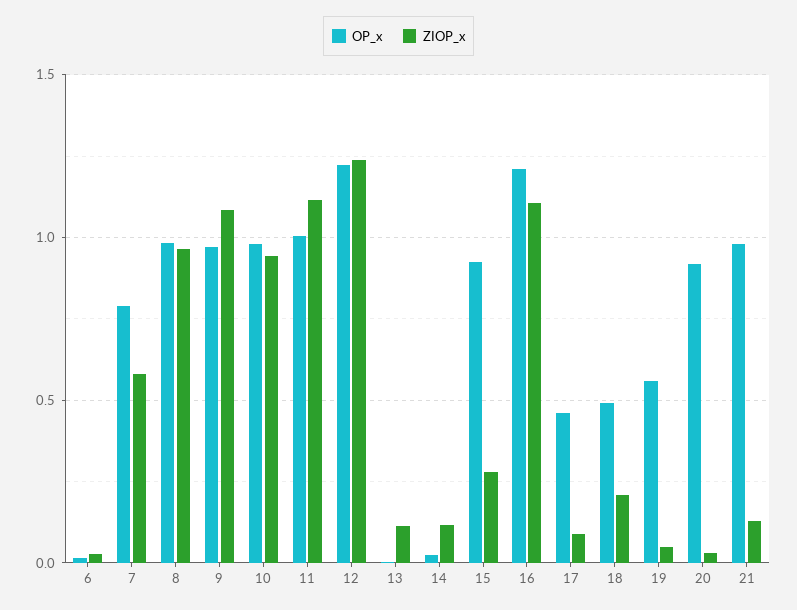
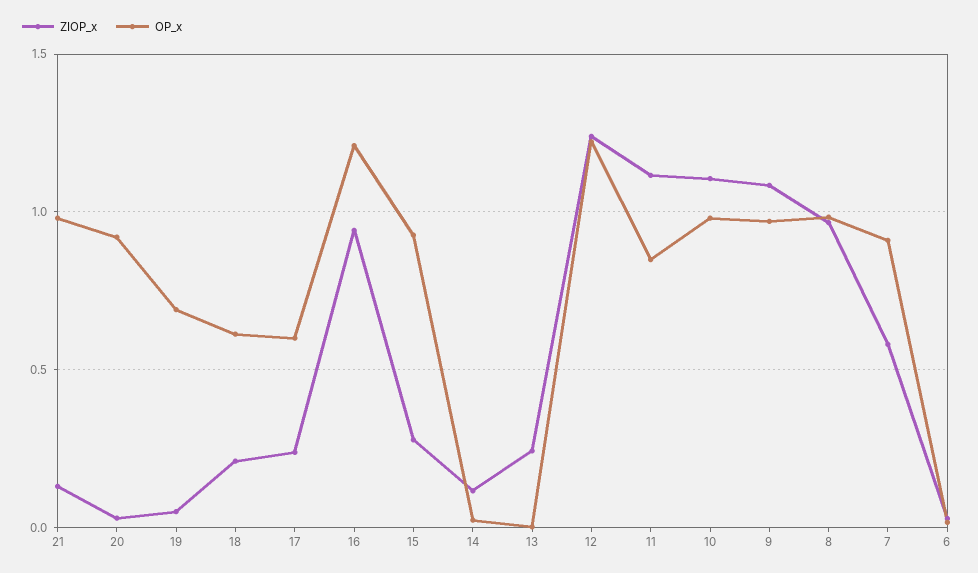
OP_x, 7: 0.8 -> 0.9
ZIOP_x, 10: 0.95 -> 1.1
OP_x, 11: 1 -> 0.85
ZIOP_x, 13: 0.1 -> 0.25
ZIOP_x, 16: 1.1 -> 0.95
OP_x, 17: 0.45 -> 0.6
ZIOP_x, 17: 0.1 -> 0.25
OP_x, 18: 0.5 -> 0.6
OP_x, 19: 0.55 -> 0.7

